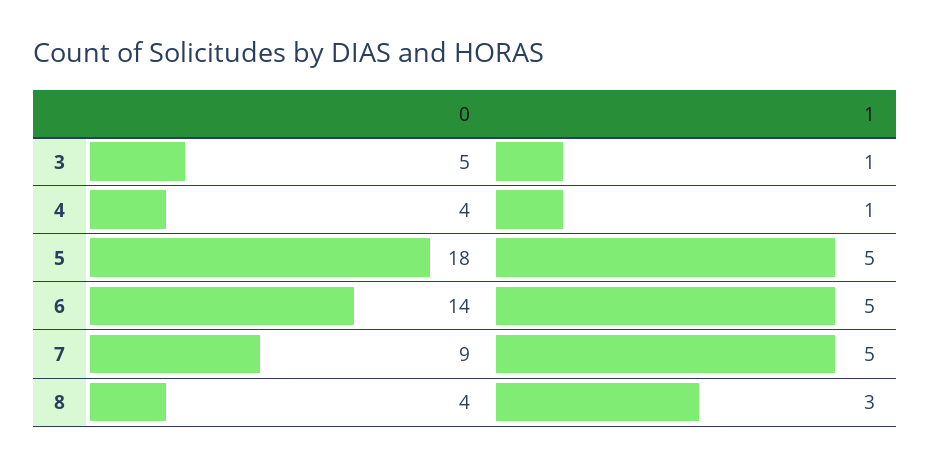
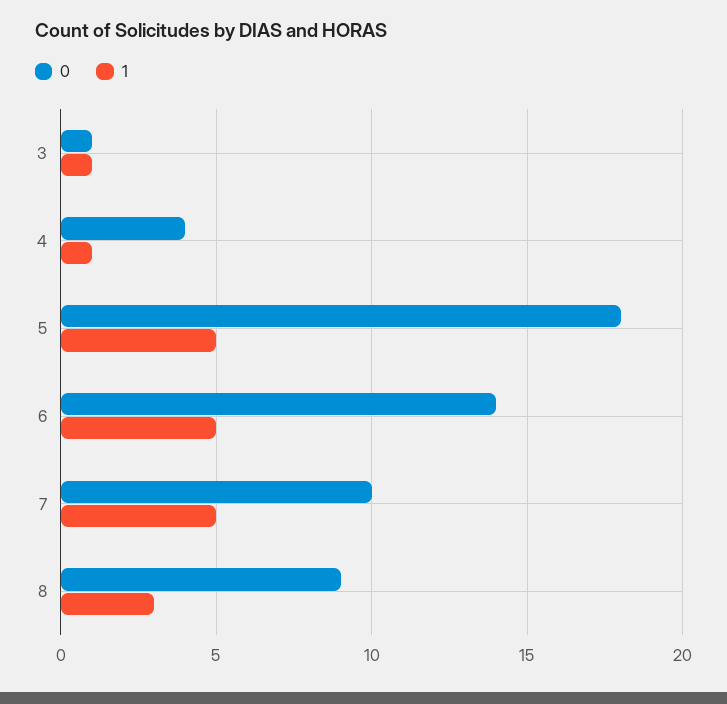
0, 3: 5 -> 1
0, 7: 9 -> 10
0, 8: 4 -> 9

